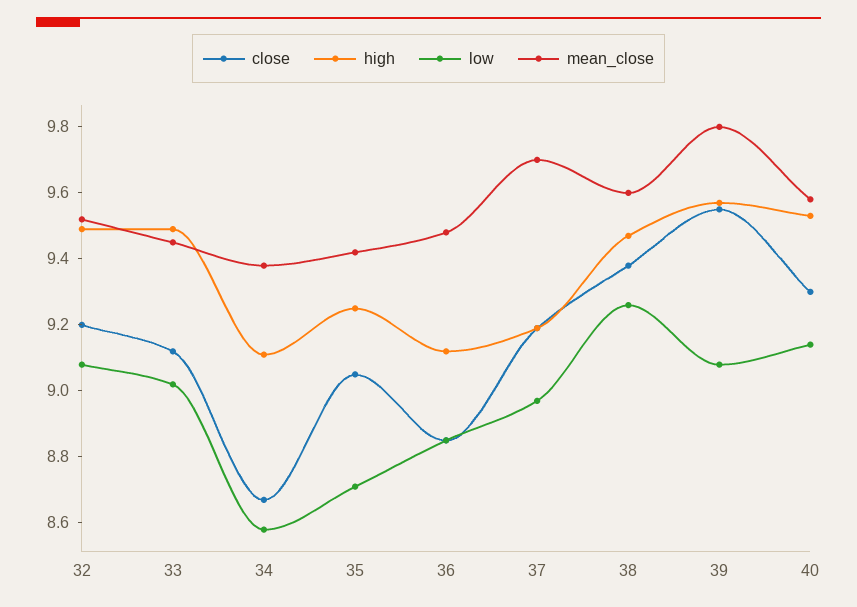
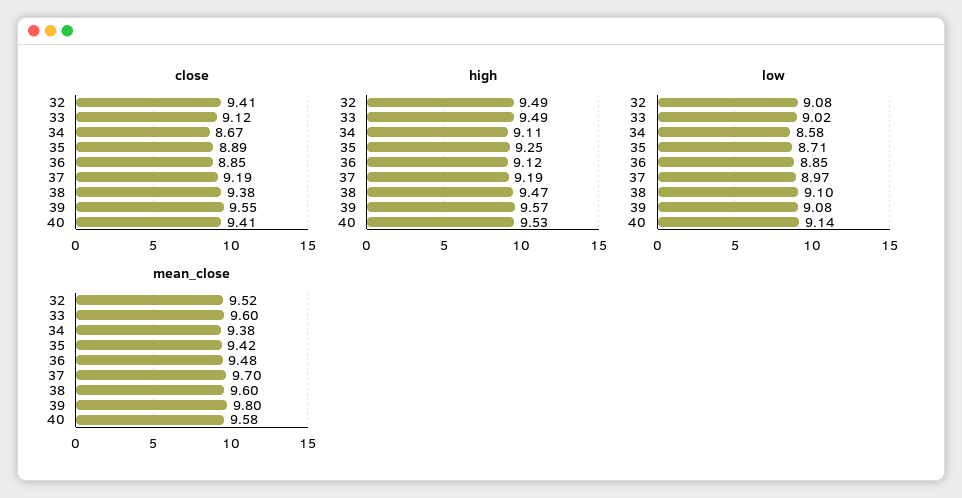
close, 32: 9.2 -> 9.41
mean_close, 33: 9.45 -> 9.6
close, 35: 9.05 -> 8.89
low, 38: 9.25 -> 9.1
close, 40: 9.3 -> 9.41

